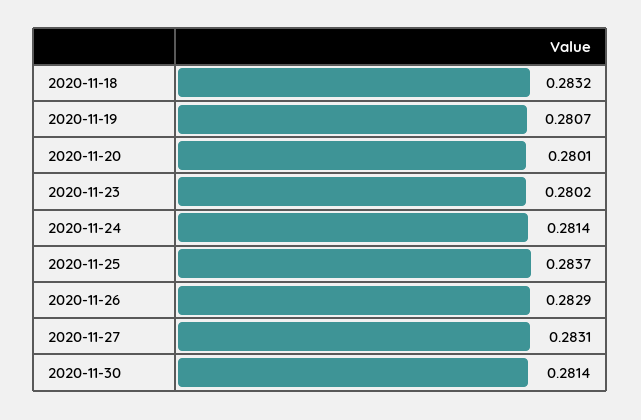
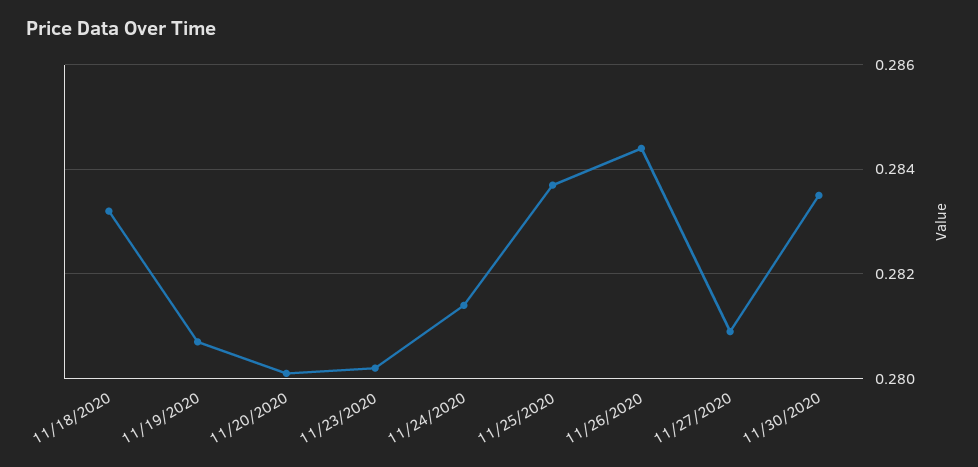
2020-11-26: 0.2829 -> 0.2845
2020-11-27: 0.2831 -> 0.281
2020-11-30: 0.2814 -> 0.2835

